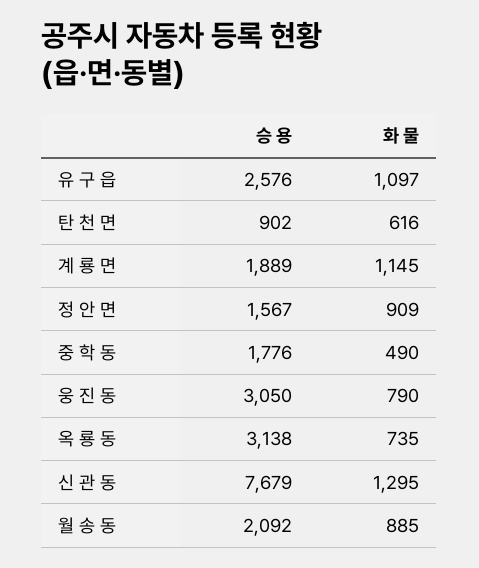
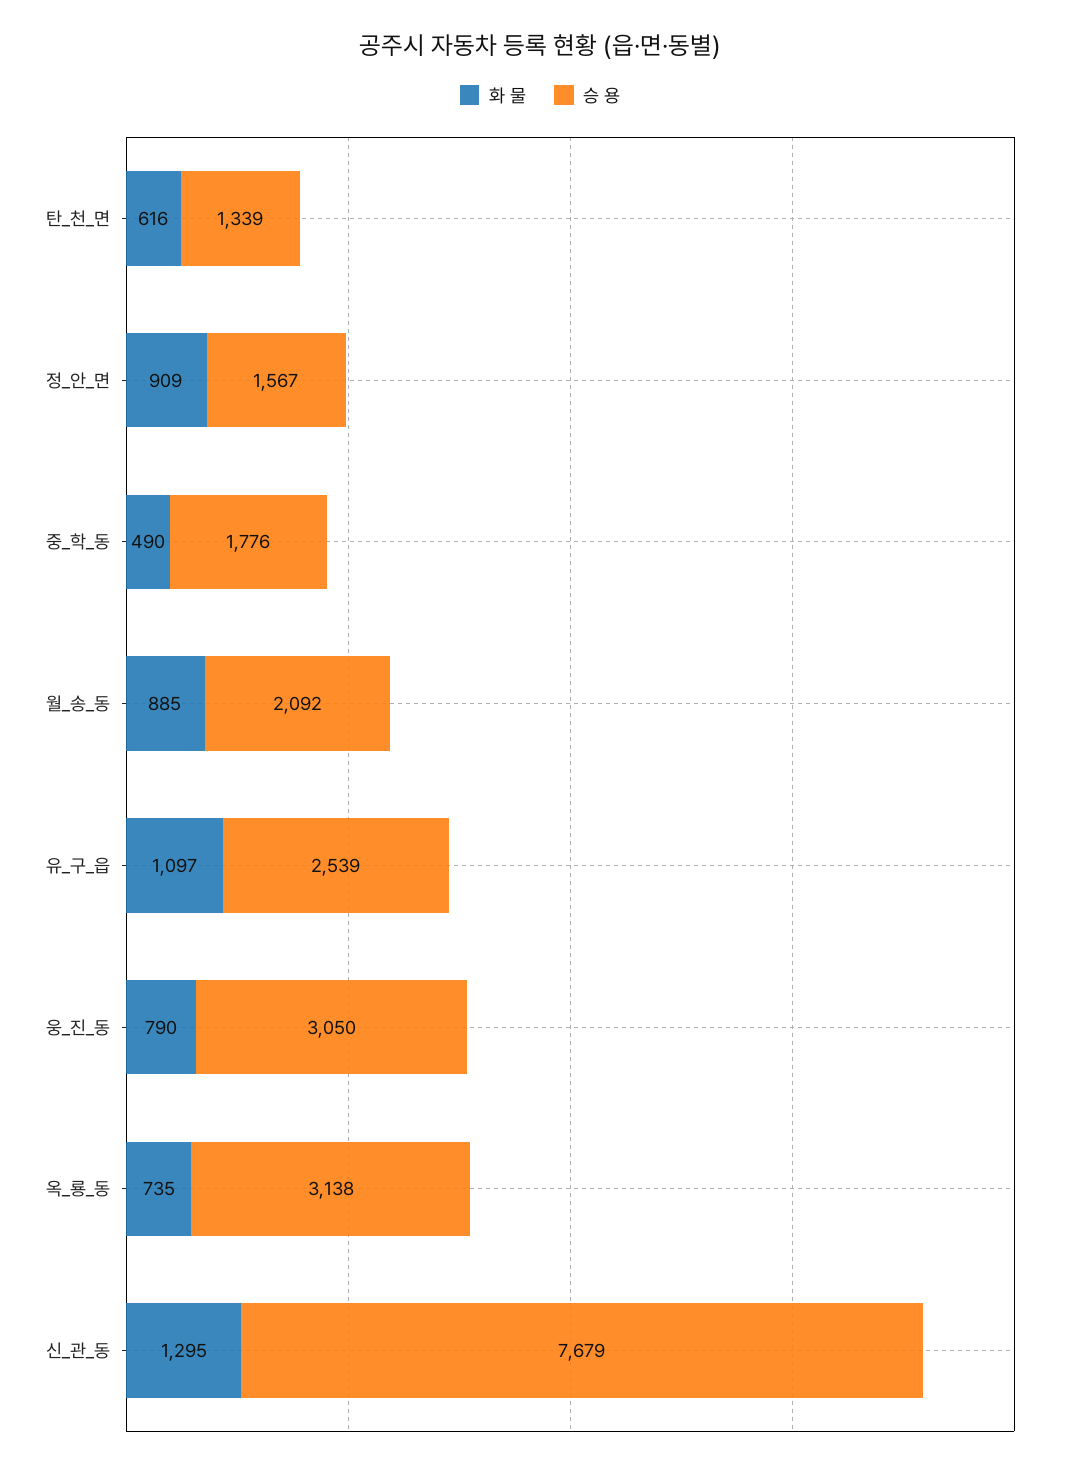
승 용, 유 구 읍: 2576 -> 2539
승 용, 탄 천 면: 902 -> 1339
승 용, 계 룡 면: 1889 -> none
화 물, 계 룡 면: 1145 -> none

